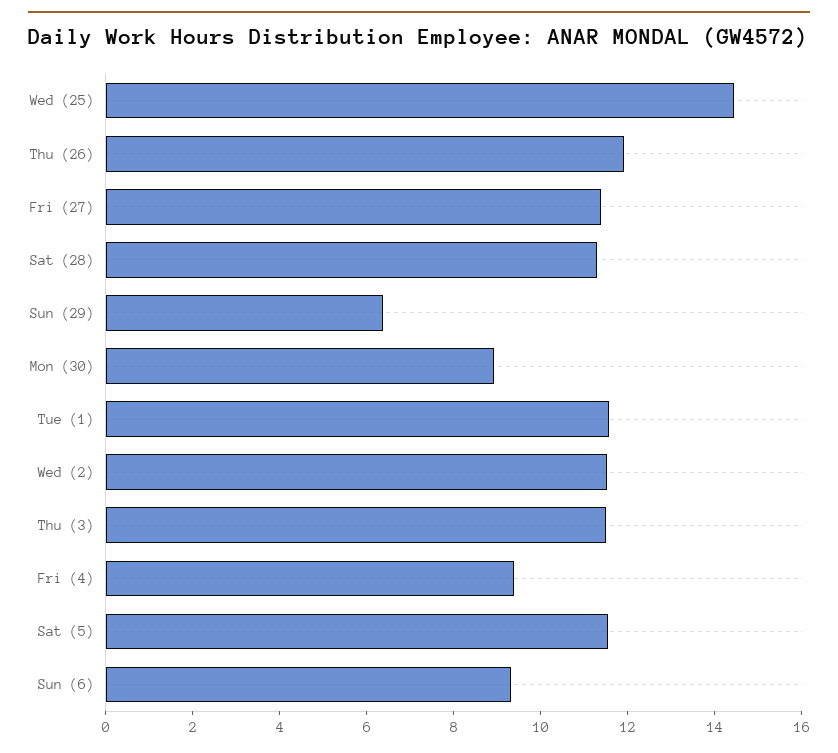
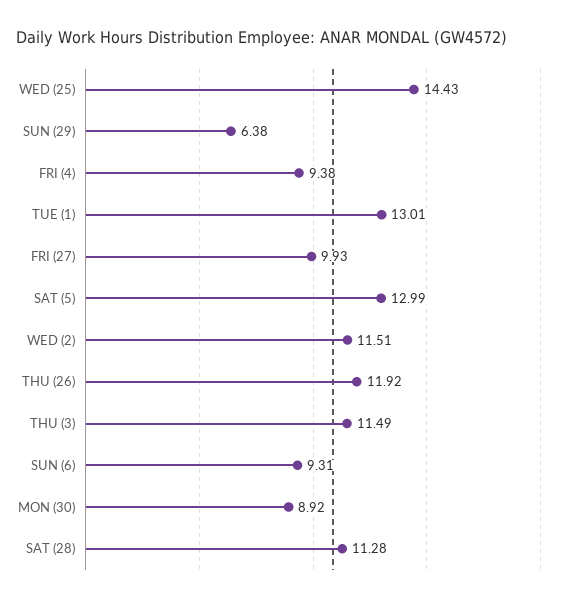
Fri (27): 11.5 -> 9.93
Tue (1): 11.5 -> 13.01
Sat (5): 11.5 -> 12.99

